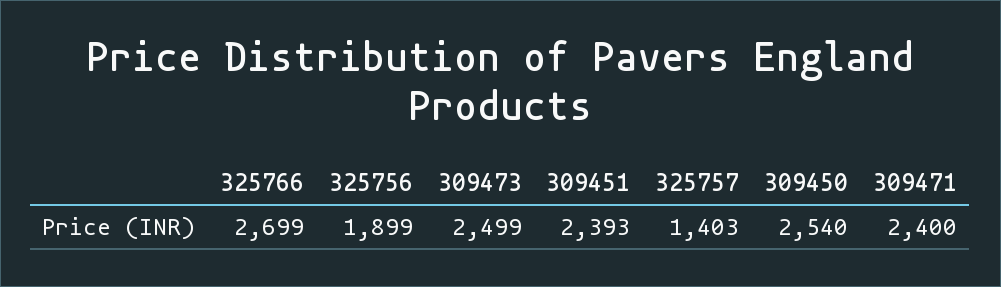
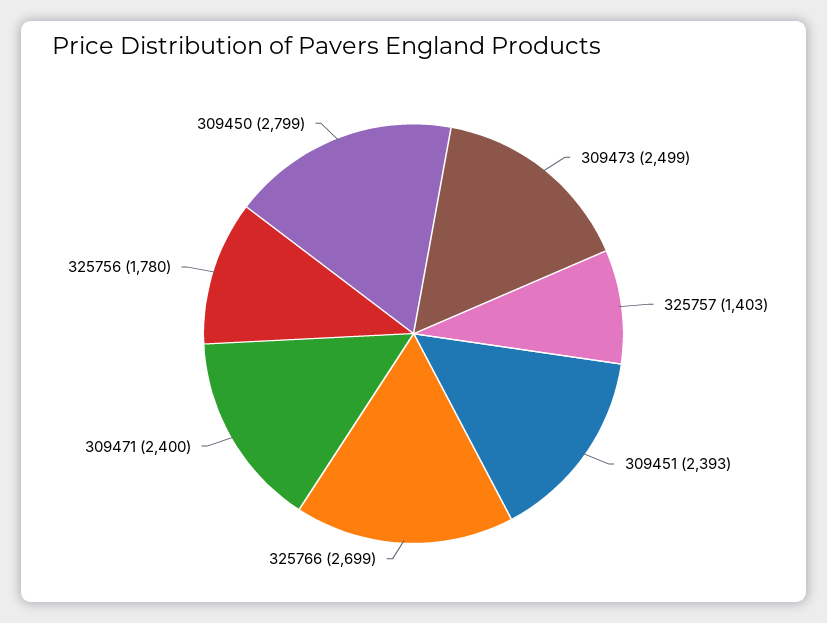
325756: 1899 -> 1780
309450: 2540 -> 2799

